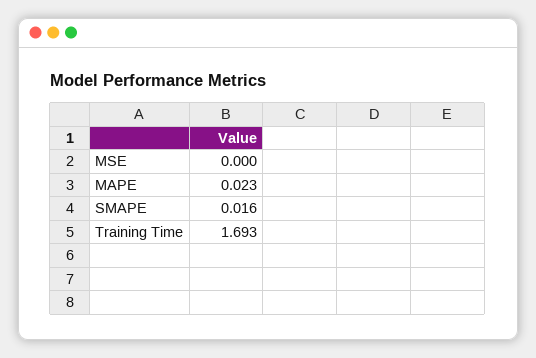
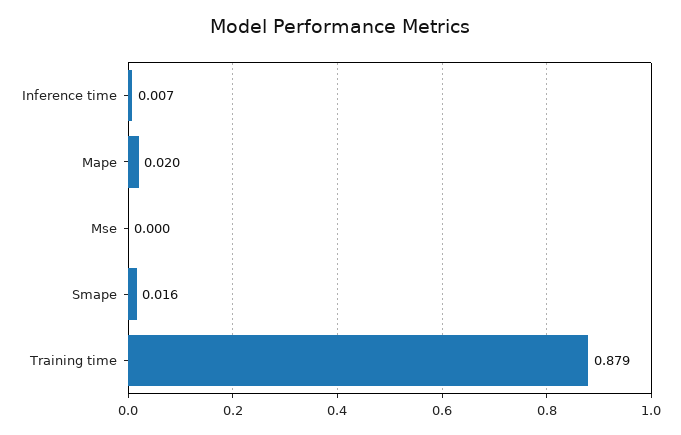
MAPE: 0.023 -> 0.02
Training Time: 1.693 -> 0.879
Inference time: none -> 0.007

